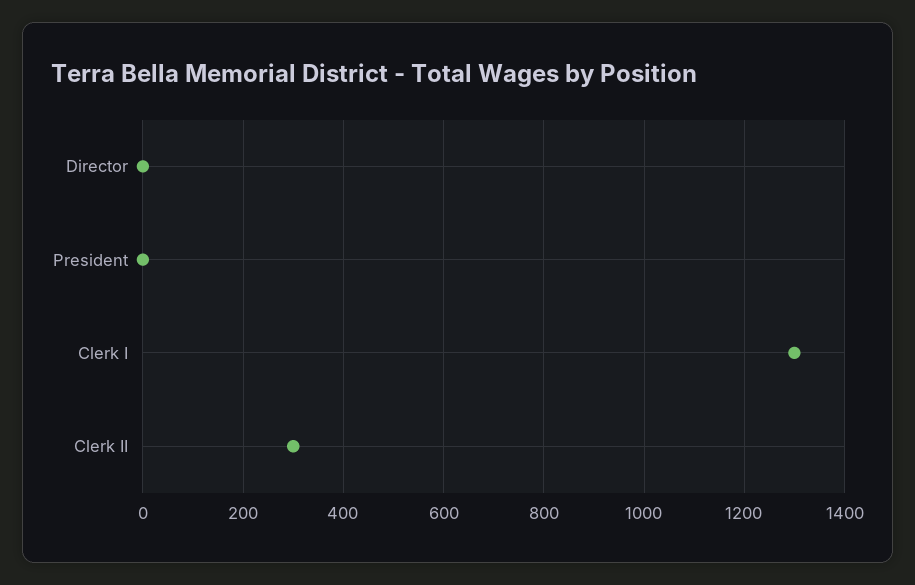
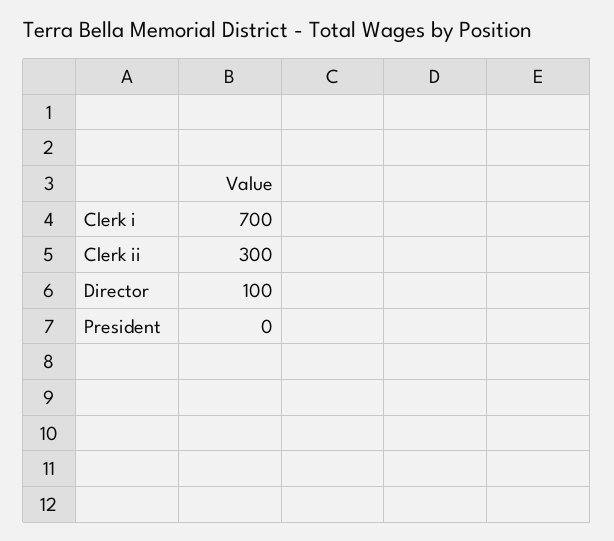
Director: 0 -> 100
Clerk I: 1300 -> 700

